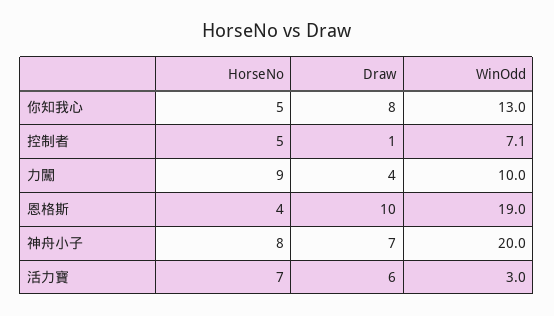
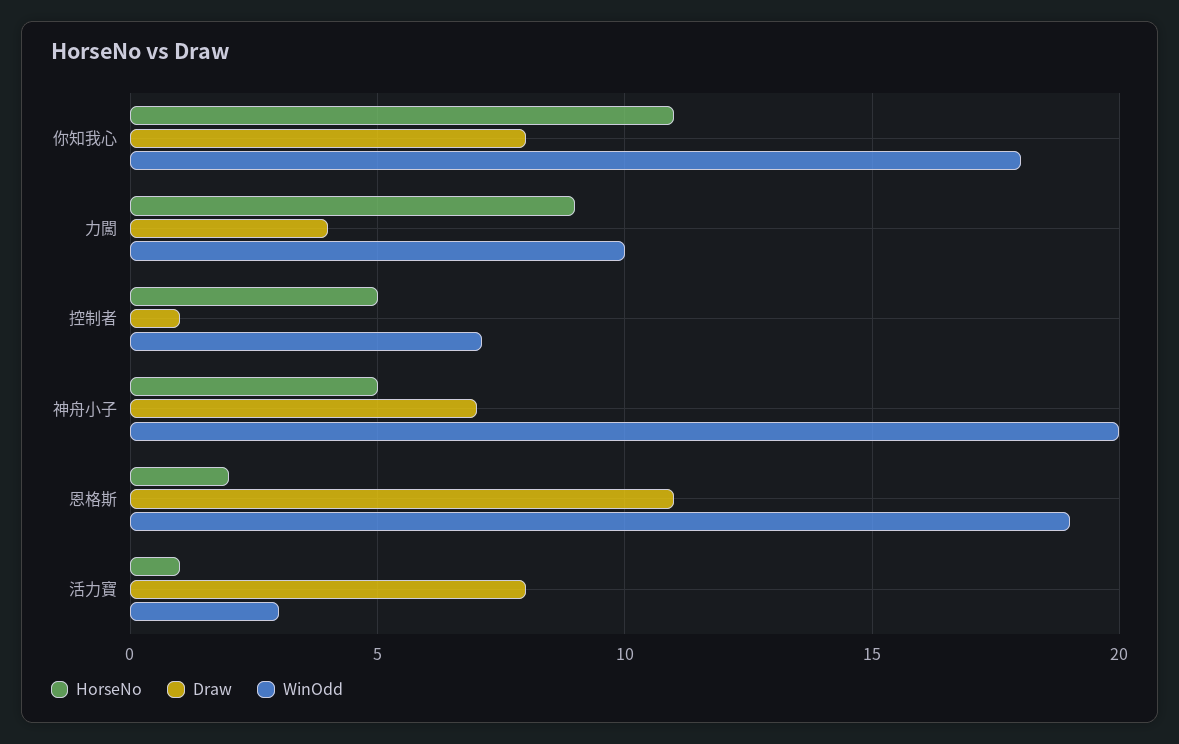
HorseNo, 你知我心: 5 -> 11
WinOdd, 你知我心: 13 -> 18
HorseNo, 恩格斯: 4 -> 2
Draw, 恩格斯: 10 -> 11
HorseNo, 神舟小子: 8 -> 5
HorseNo, 活力寶: 7 -> 1
Draw, 活力寶: 6 -> 8

